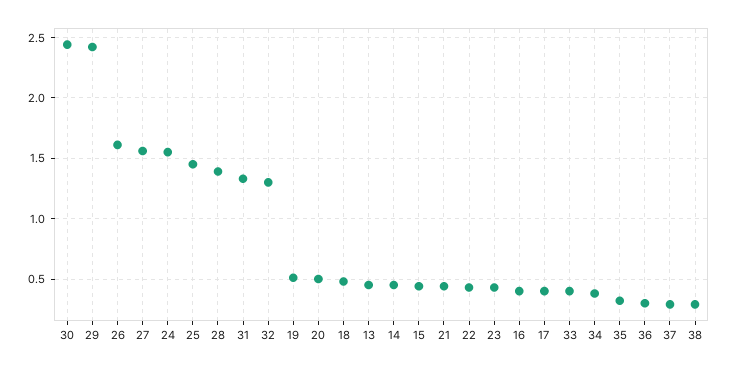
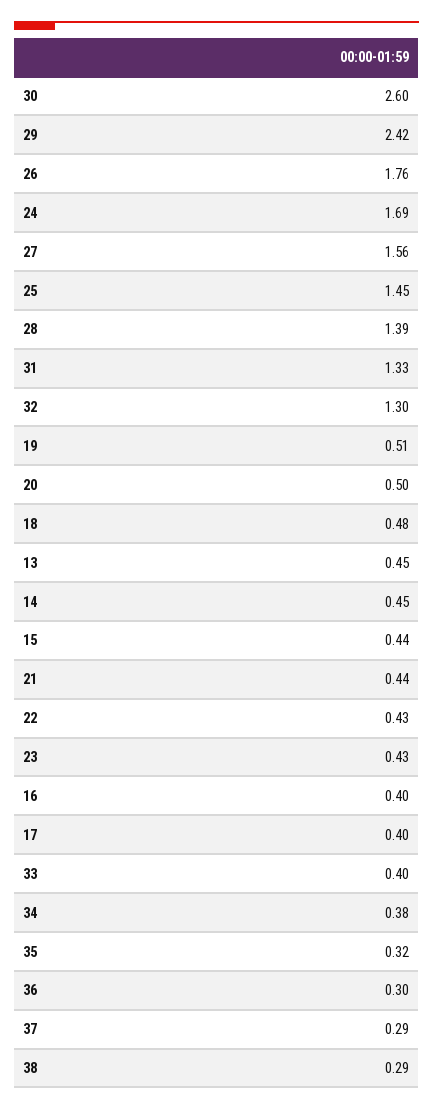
30: 2.45 -> 2.6
26: 1.6 -> 1.76
24: 1.55 -> 1.69

